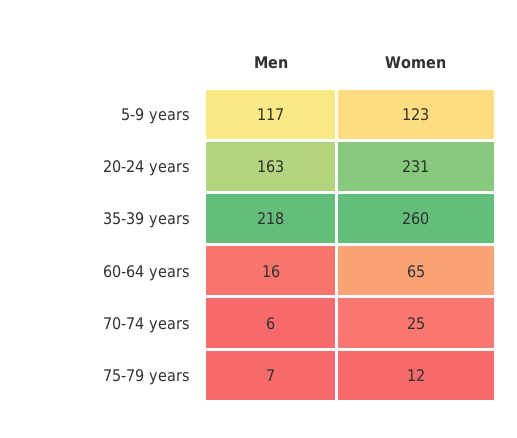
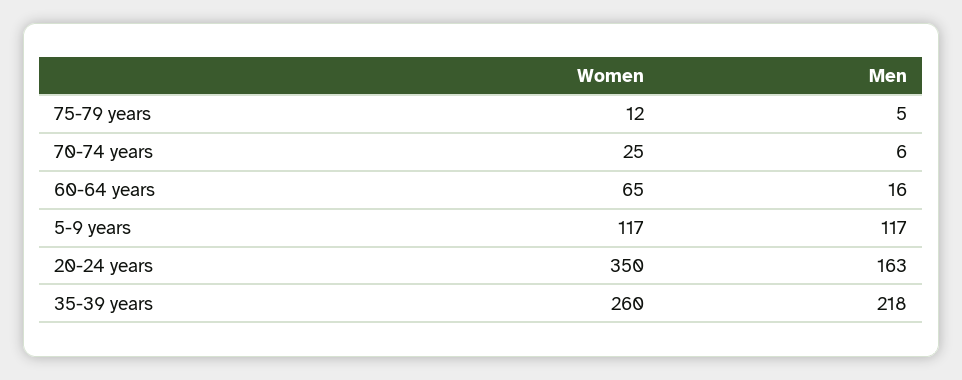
Women, 5-9 years: 123 -> 117
Women, 20-24 years: 231 -> 350
Men, 75-79 years: 7 -> 5

